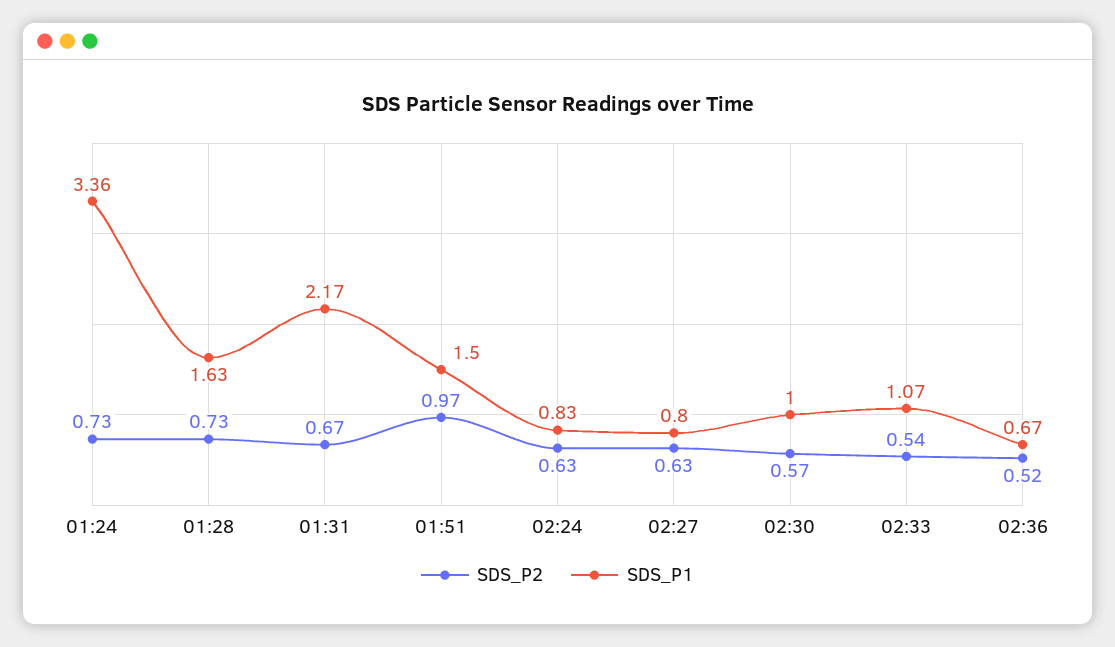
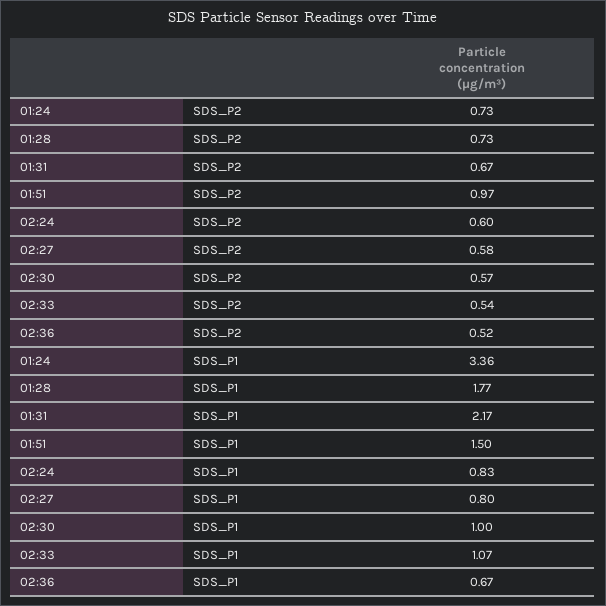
SDS_P1, 01:28: 1.63 -> 1.77
SDS_P2, 02:24: 0.63 -> 0.6
SDS_P2, 02:27: 0.63 -> 0.58

